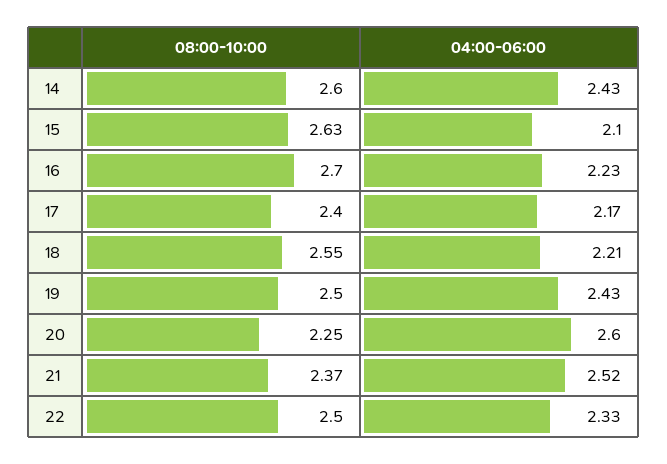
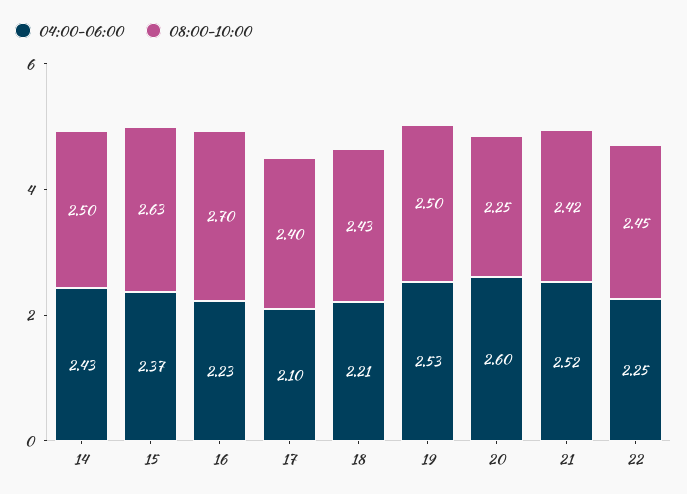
08:00-10:00, 14: 2.6 -> 2.5
04:00-06:00, 15: 2.1 -> 2.37
04:00-06:00, 17: 2.17 -> 2.1
08:00-10:00, 18: 2.55 -> 2.43
04:00-06:00, 19: 2.43 -> 2.53
08:00-10:00, 21: 2.37 -> 2.42
08:00-10:00, 22: 2.5 -> 2.45
04:00-06:00, 22: 2.33 -> 2.25

